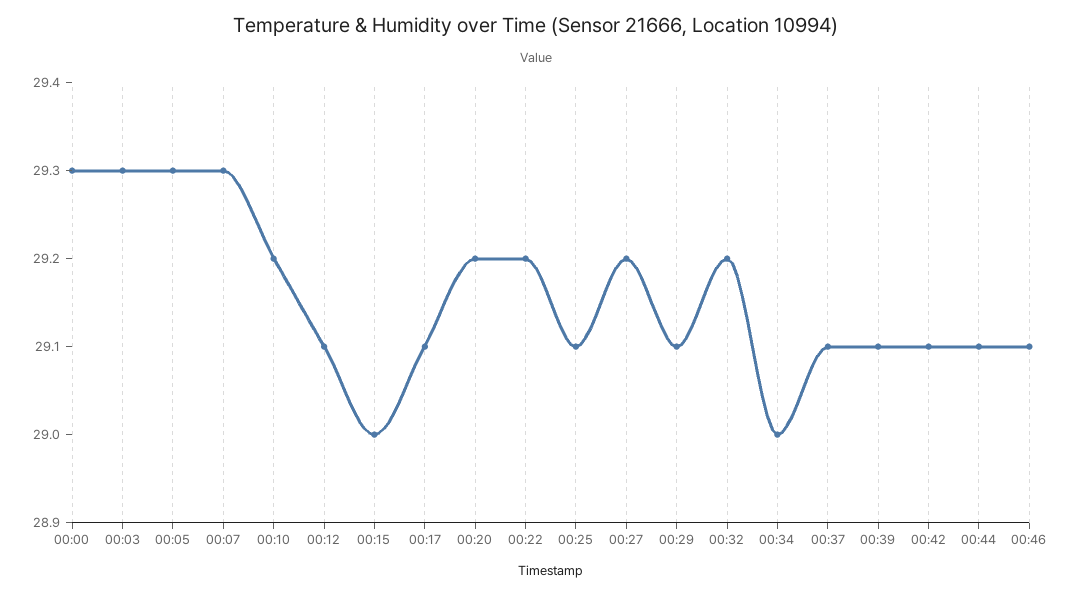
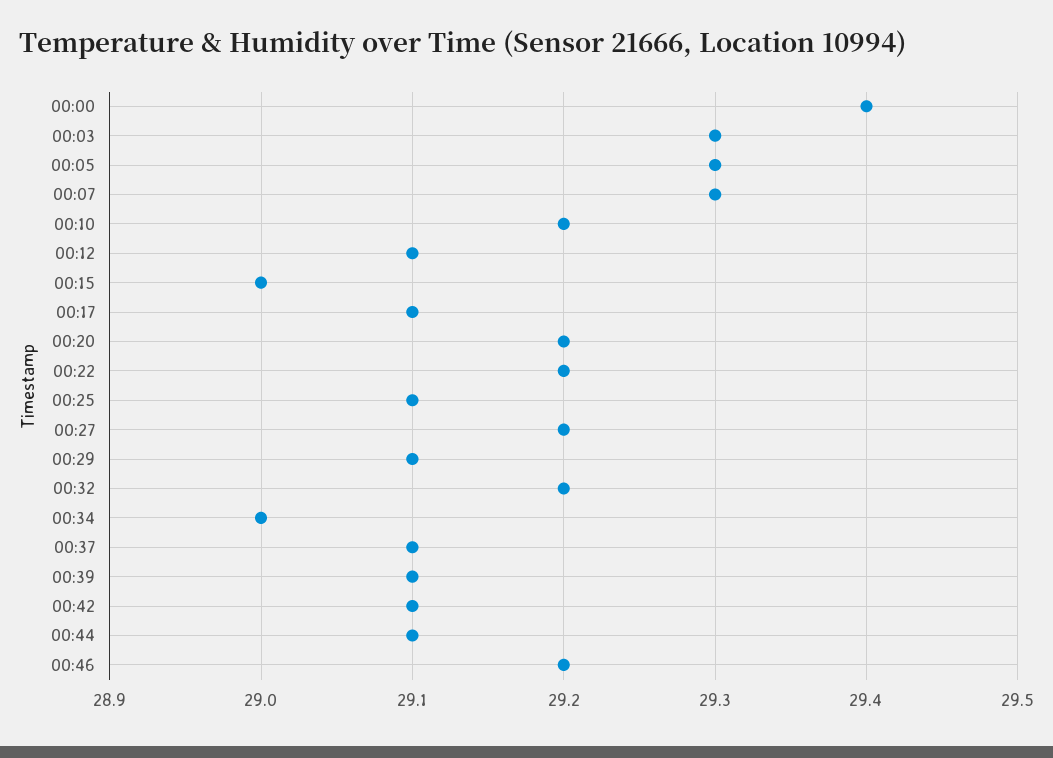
00:00: 29.3 -> 29.4
00:46: 29.1 -> 29.2

